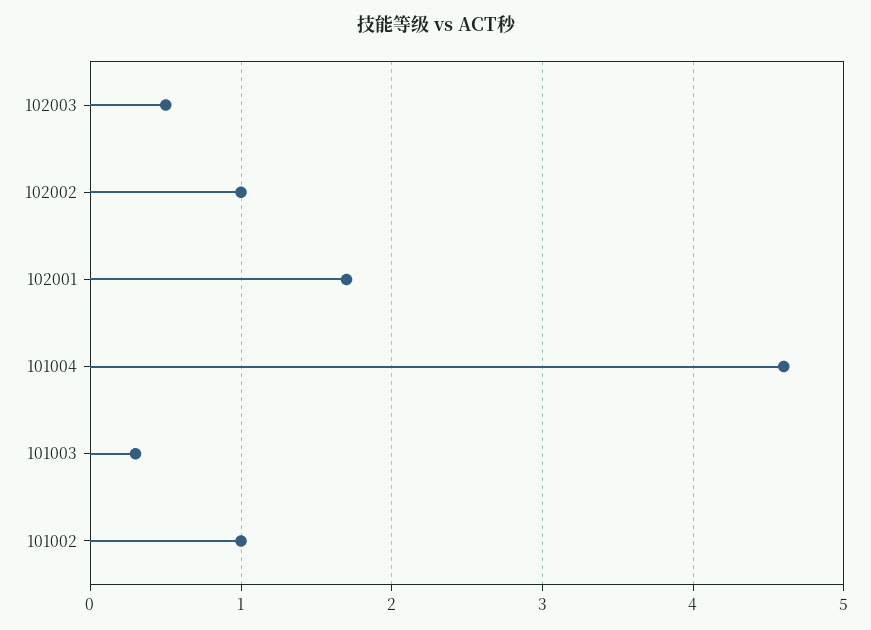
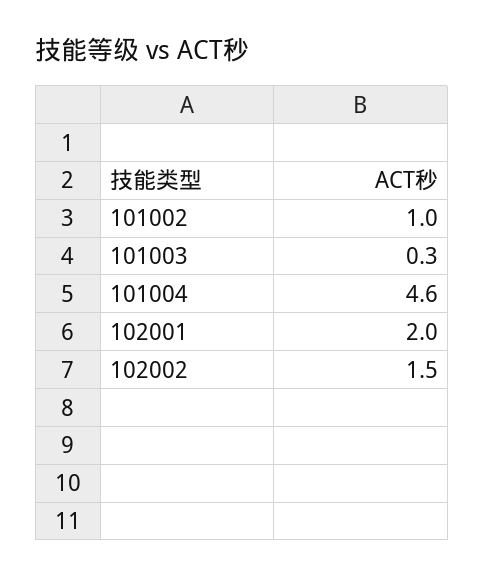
102003: 0.5 -> none
102002: 1 -> 1.5
102001: 1.7 -> 2

